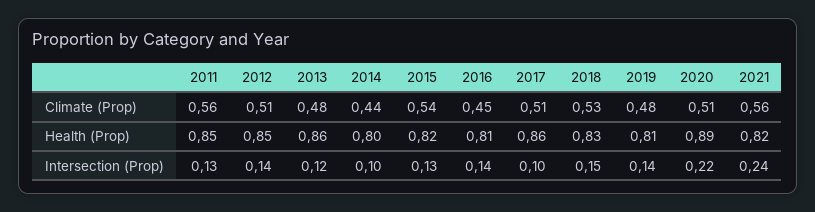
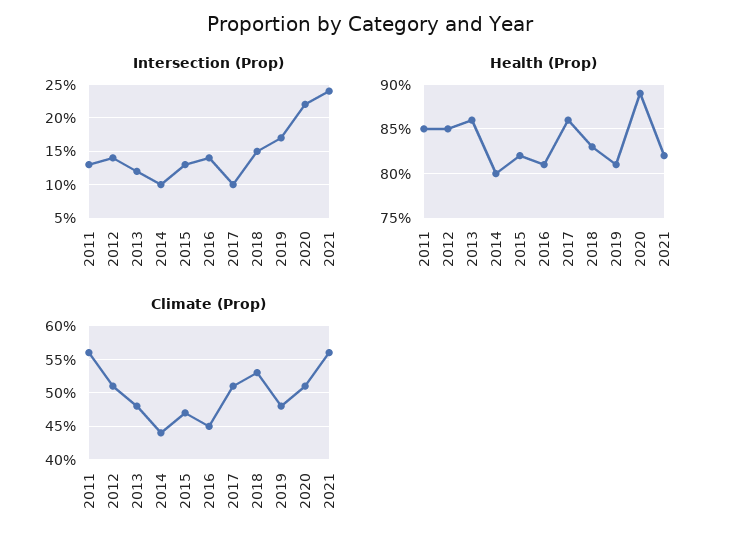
Climate (Prop), 2015: 0.54 -> 0.47
Intersection (Prop), 2019: 0.14 -> 0.17

